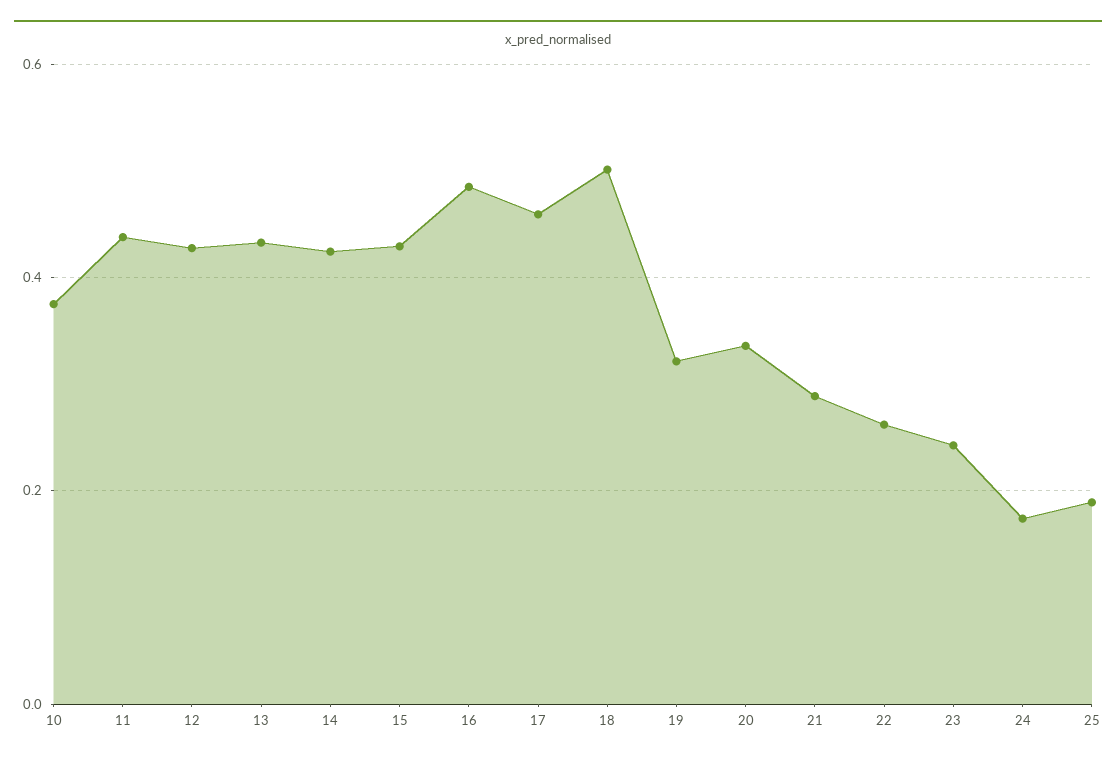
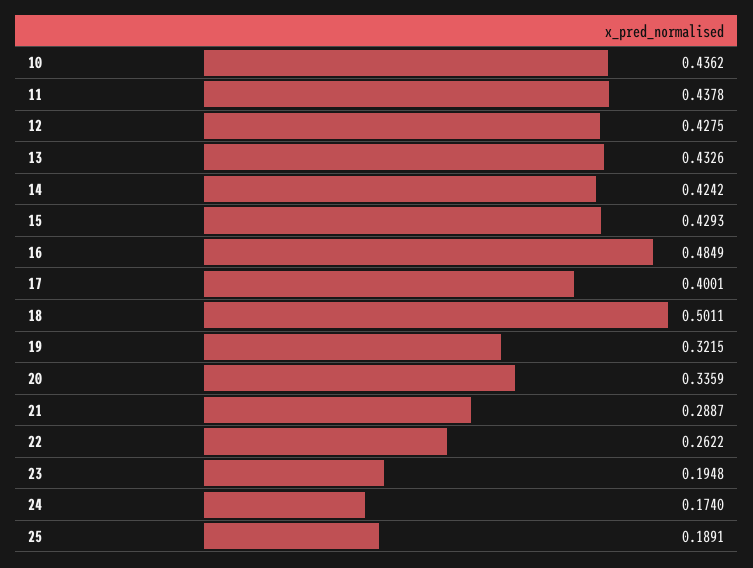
10: 0.38 -> 0.4362
17: 0.46 -> 0.4001
23: 0.24 -> 0.1948

